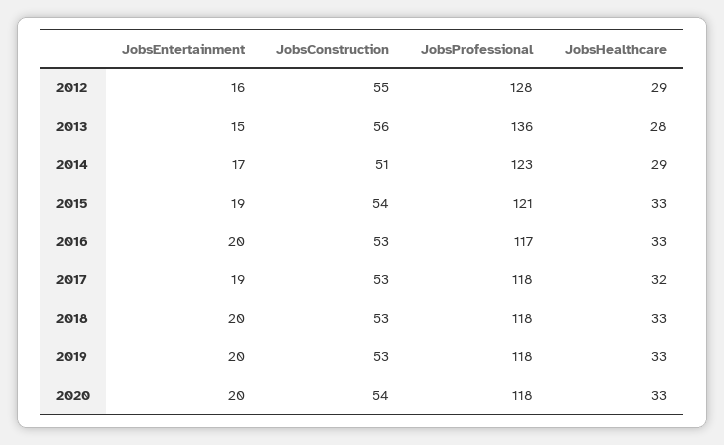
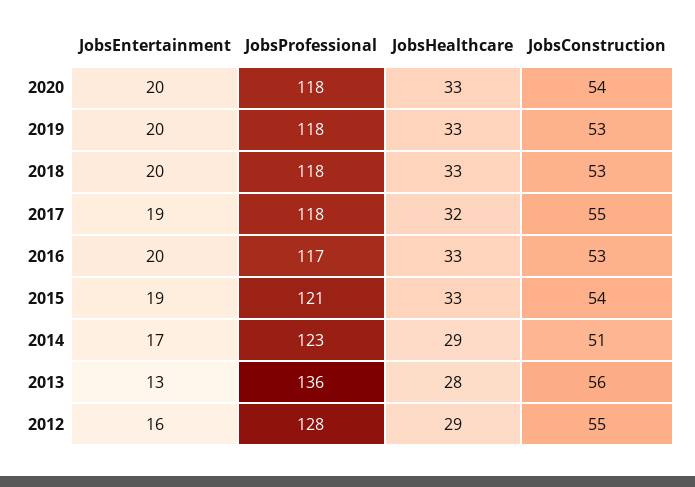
JobsEntertainment, 2013: 15 -> 13
JobsConstruction, 2017: 53 -> 55

